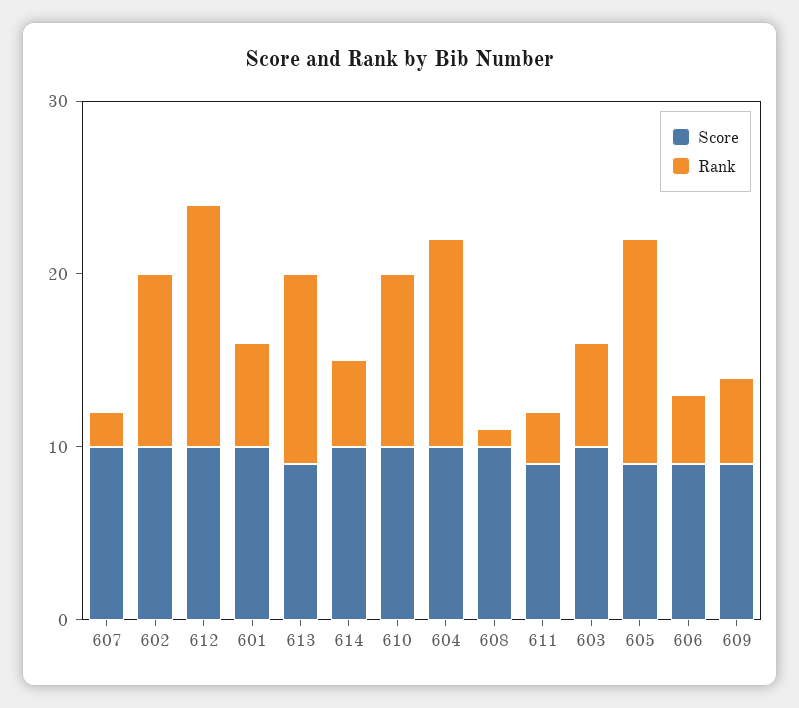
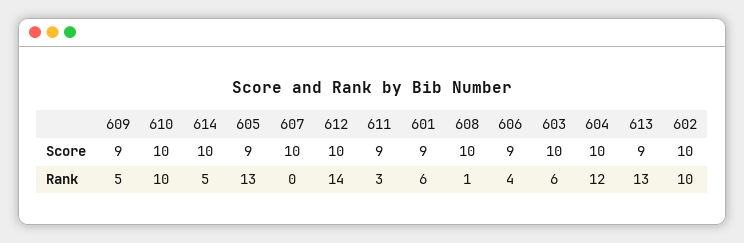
Rank, 607: 2 -> 0
Score, 601: 10 -> 9
Rank, 613: 11 -> 13

